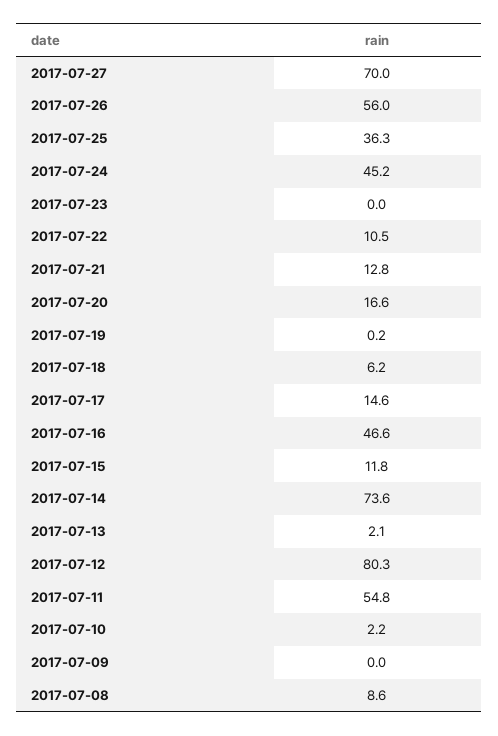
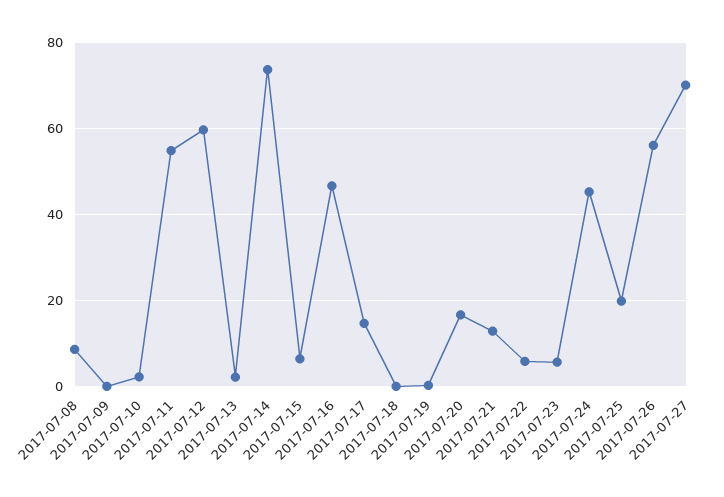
2017-07-25: 36.3 -> 20
2017-07-23: 0 -> 6
2017-07-22: 10.5 -> 6
2017-07-18: 6.2 -> 0
2017-07-15: 11.8 -> 6
2017-07-12: 80.3 -> 60

